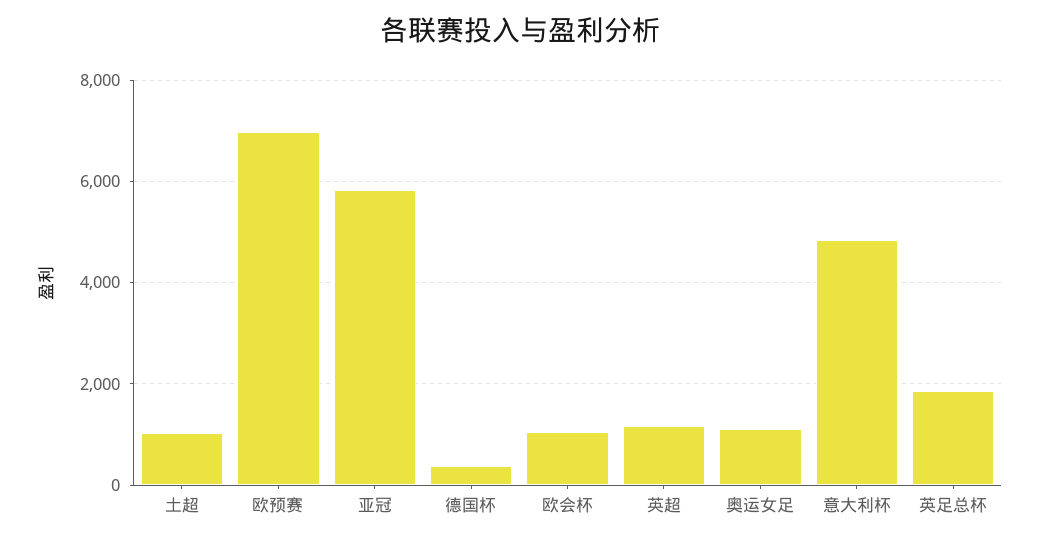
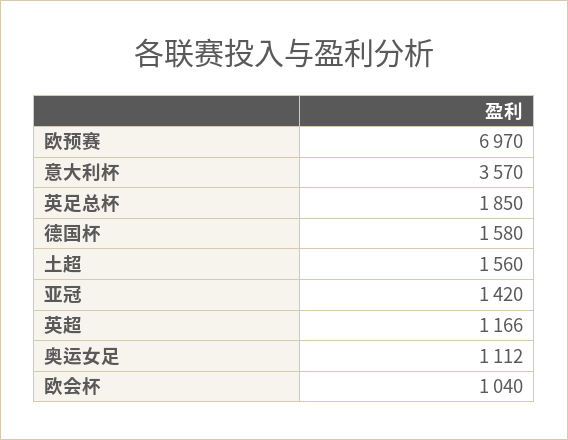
土超: 1000 -> 1560
亚冠: 5800 -> 1420
德国杯: 400 -> 1580
意大利杯: 4800 -> 3570

